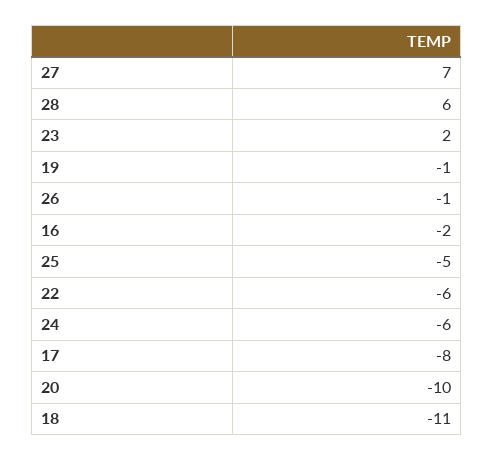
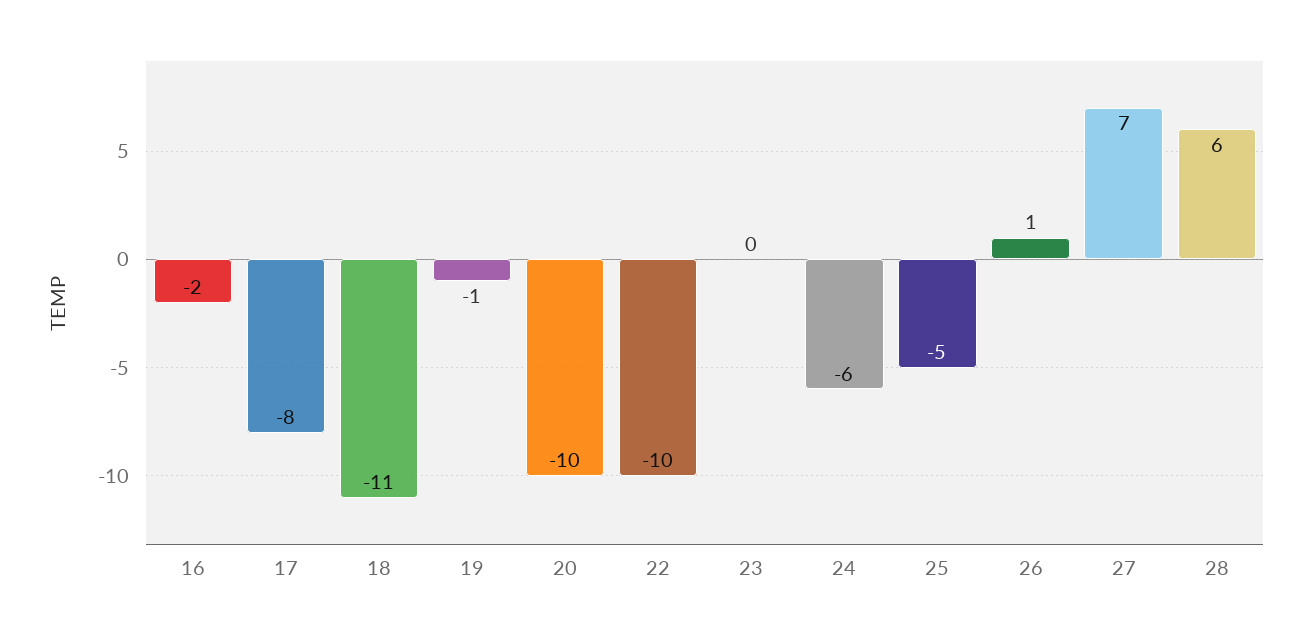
23: 2 -> 0
26: -1 -> 1
22: -6 -> -10

